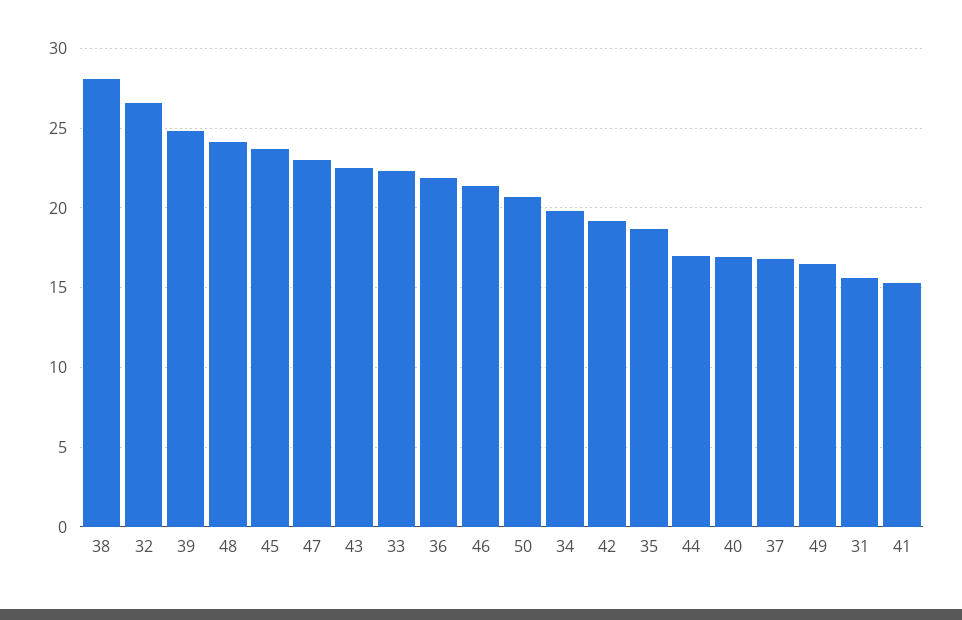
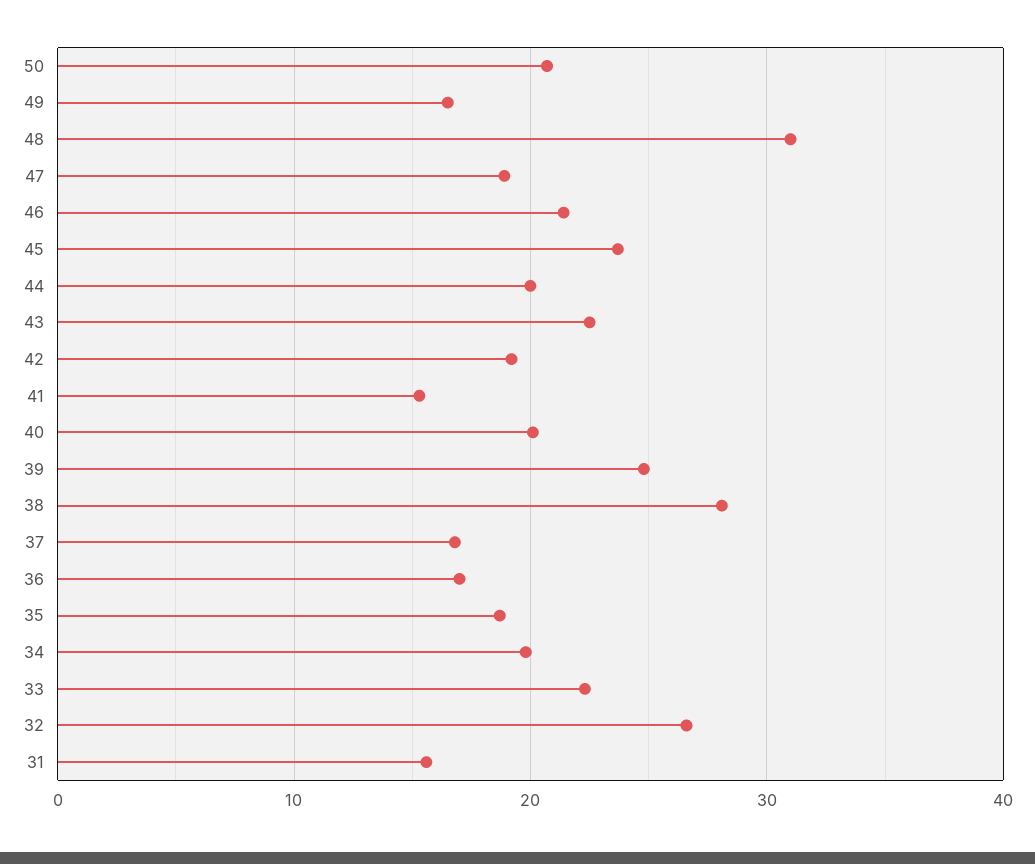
48: 24 -> 31
47: 23 -> 19
36: 22 -> 17
44: 17 -> 20
40: 17 -> 20

